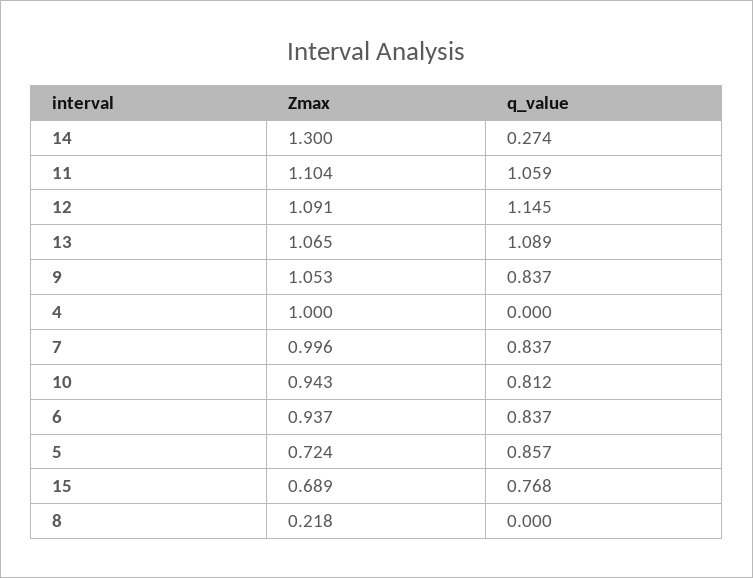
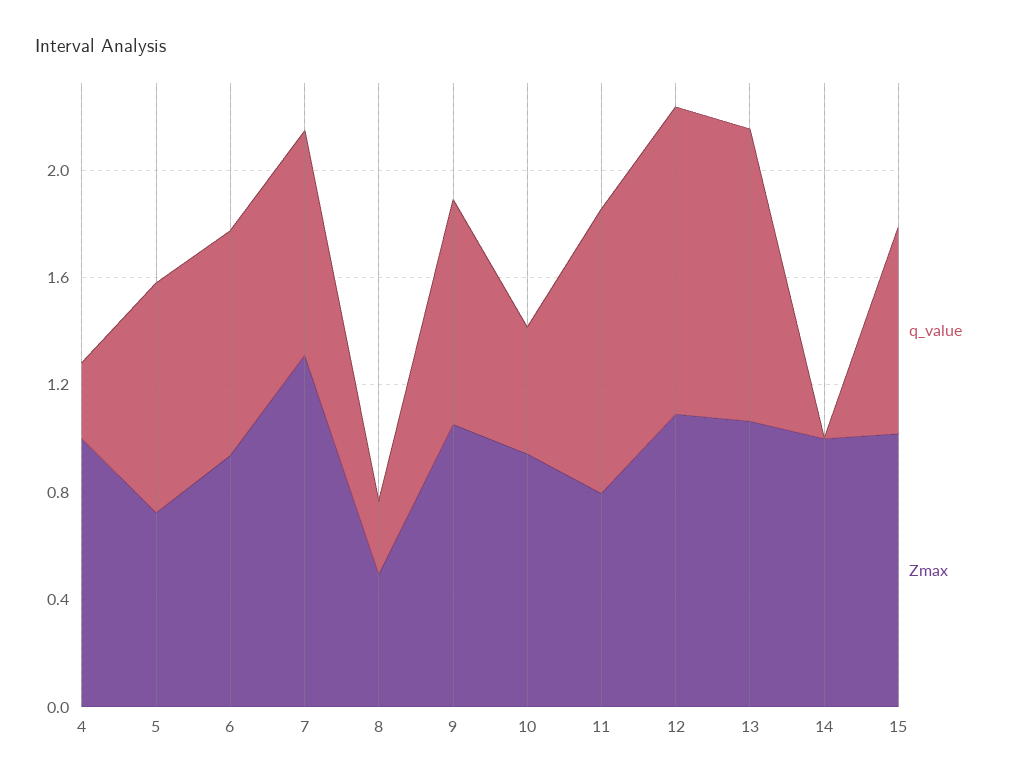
Zmax, 14: 1.3 -> 1
q_value, 14: 0.274 -> 0
Zmax, 11: 1.104 -> 0.8
q_value, 4: 0 -> 0.3
Zmax, 7: 0.996 -> 1.3
q_value, 10: 0.812 -> 0.5
Zmax, 15: 0.689 -> 1
Zmax, 8: 0.218 -> 0.5
q_value, 8: 0 -> 0.3

